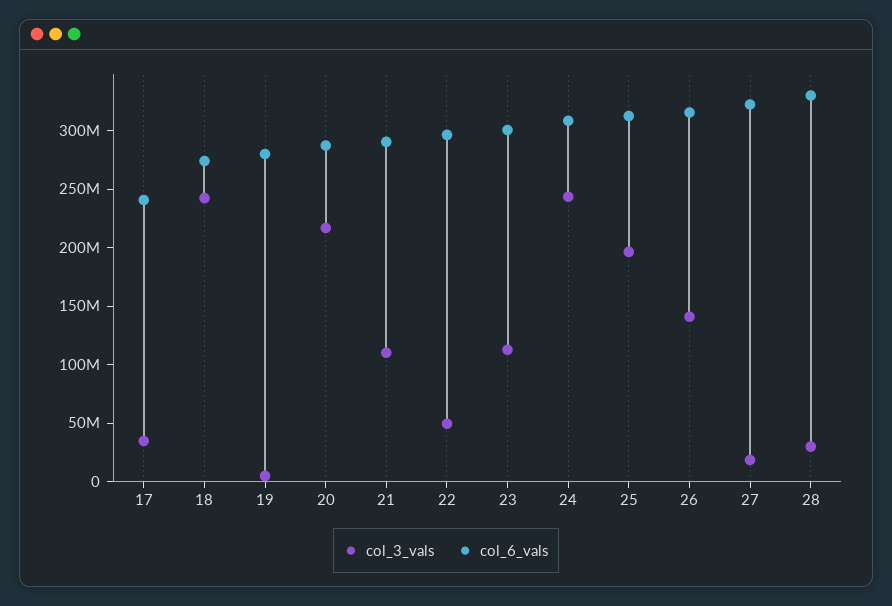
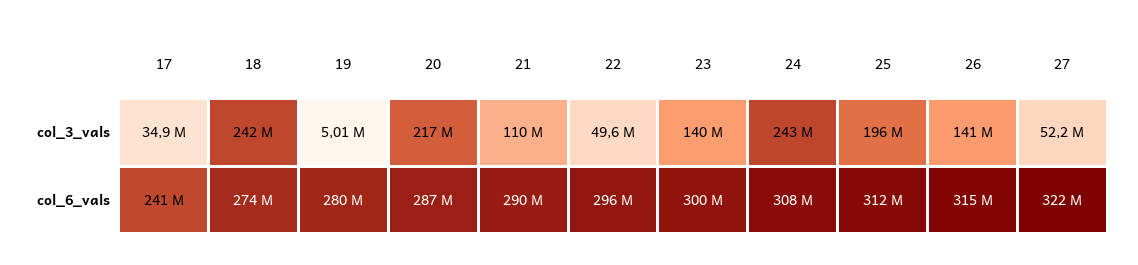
col_3_vals, 23: 110000000 -> 140000000
col_3_vals, 27: 20000000 -> 52200000
col_3_vals, 28: 30000000 -> none
col_6_vals, 28: 330000000 -> none

